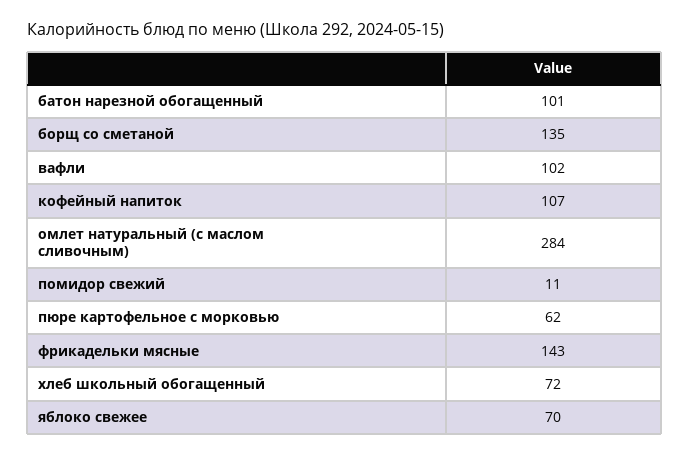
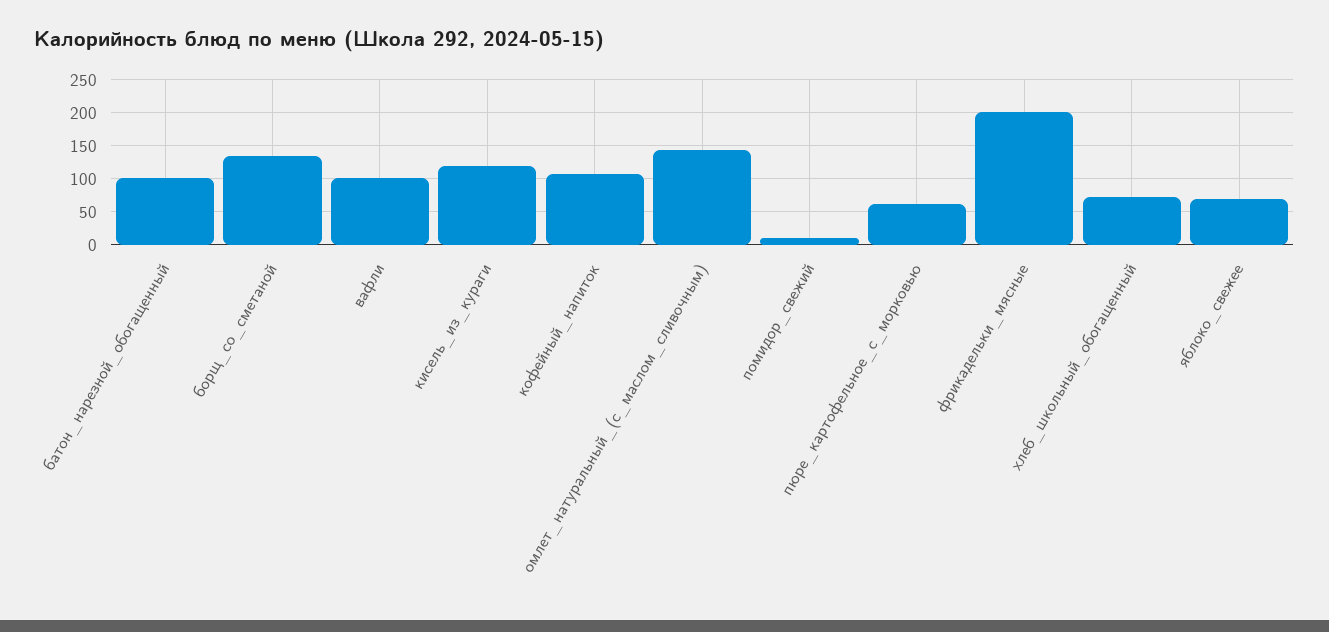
омлет натуральный (с маслом сливочным): 284 -> 140
фрикадельки мясные: 143 -> 200
кисель_из_кураги: none -> 120

